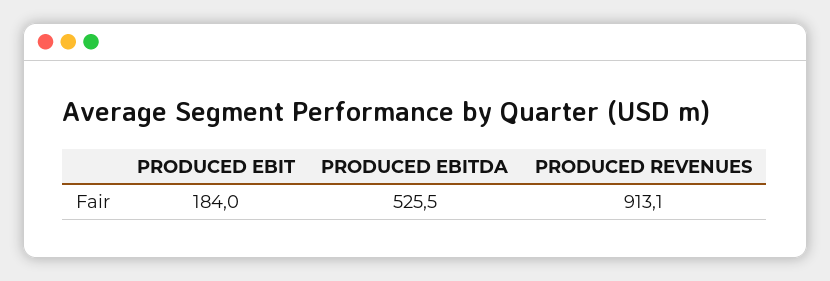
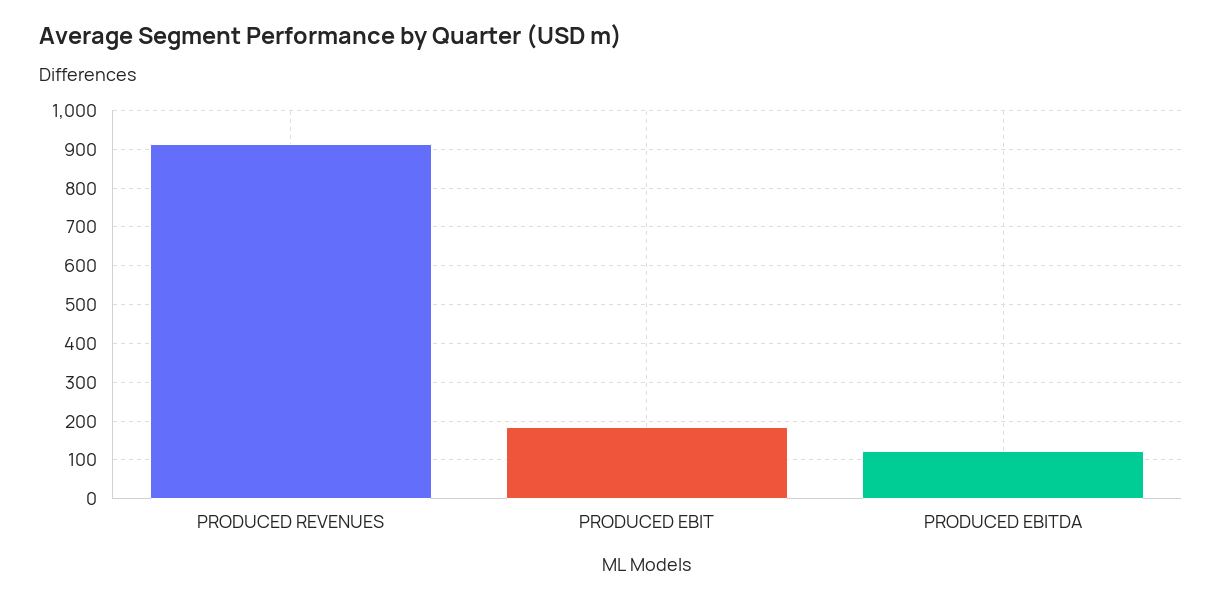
PRODUCED EBITDA: 525.5 -> 120

